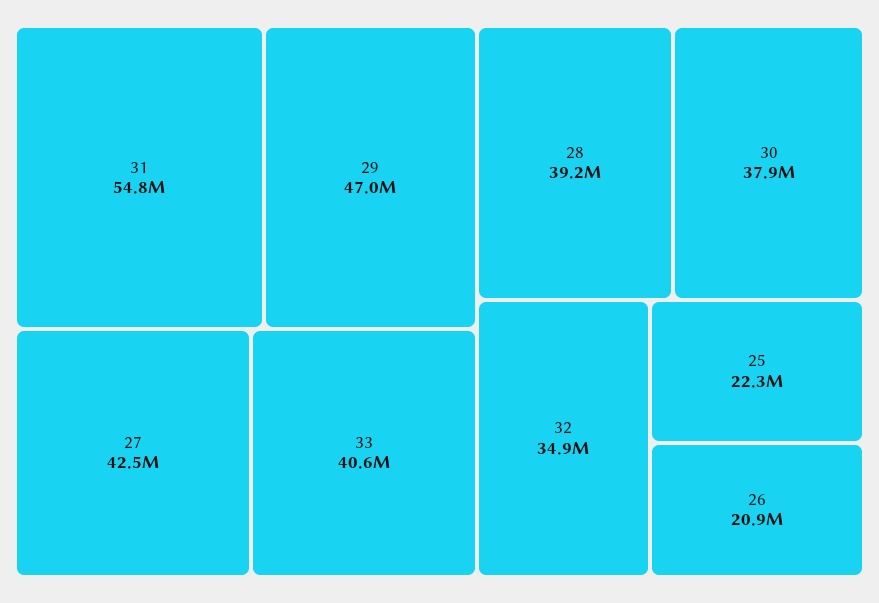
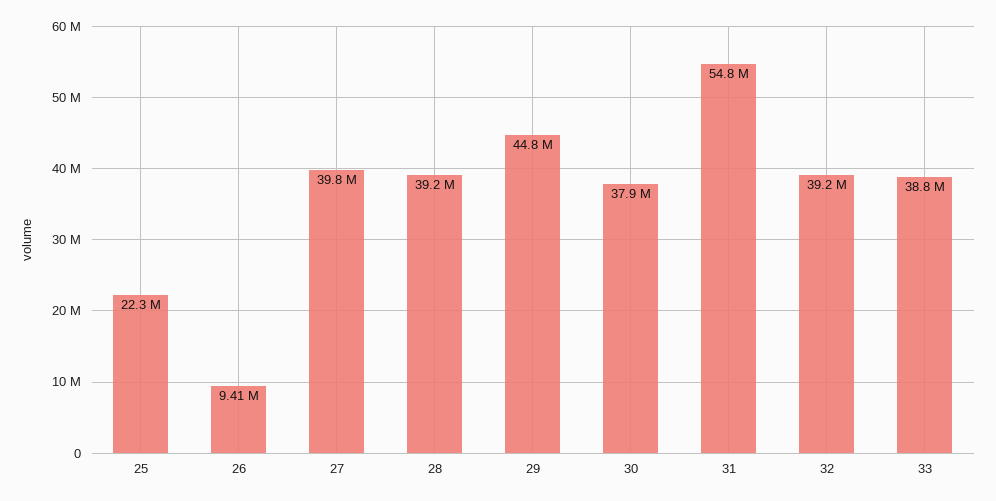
29: 47000000 -> 44800000
27: 42500000 -> 39800000
33: 40600000 -> 38800000
32: 34900000 -> 39200000
26: 20900000 -> 9410000

